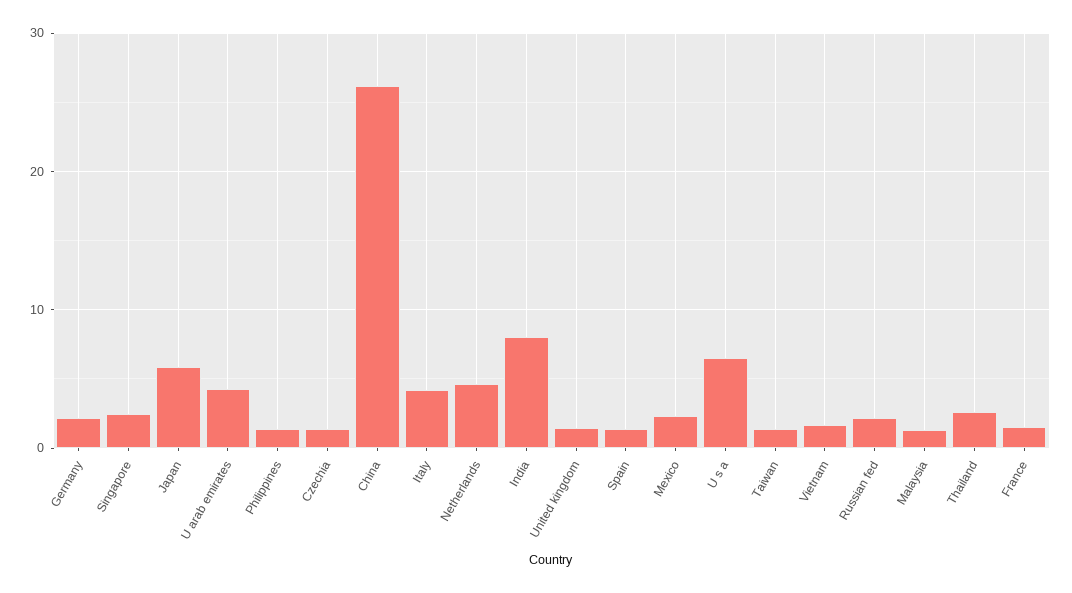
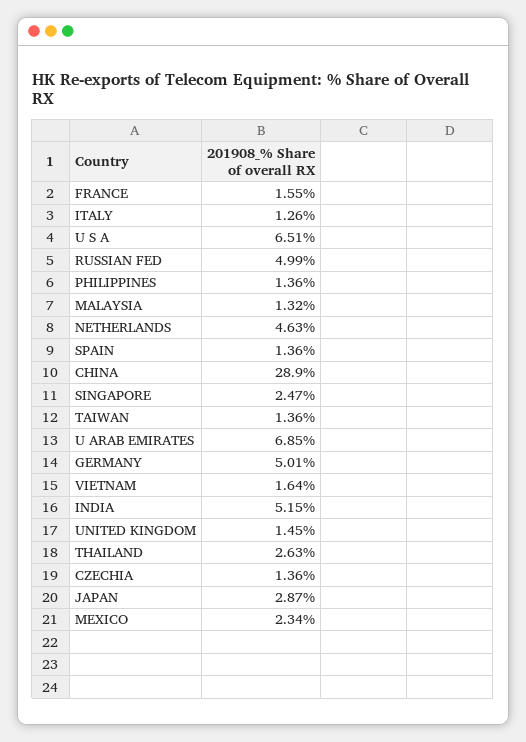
Germany: 2 -> 5.01
Japan: 6 -> 2.87
U arab emirates: 4 -> 6.85
China: 26 -> 28.9
Italy: 4 -> 1.26
India: 8 -> 5.15
Russian fed: 2 -> 4.99

